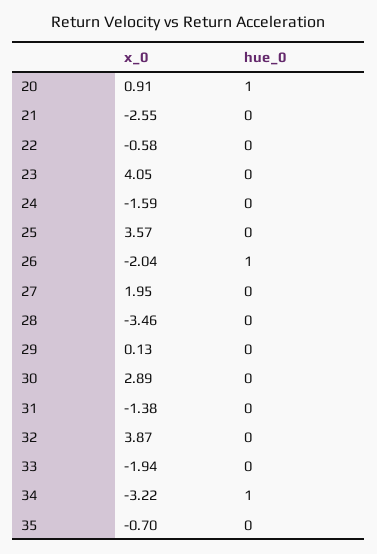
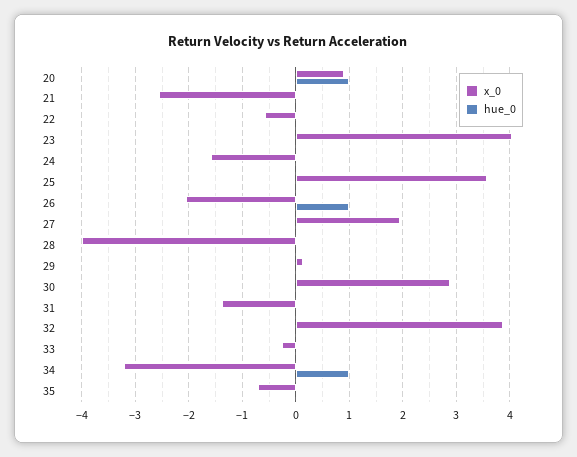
x_0, 28: -3.46 -> -4
x_0, 33: -1.94 -> -0.2

